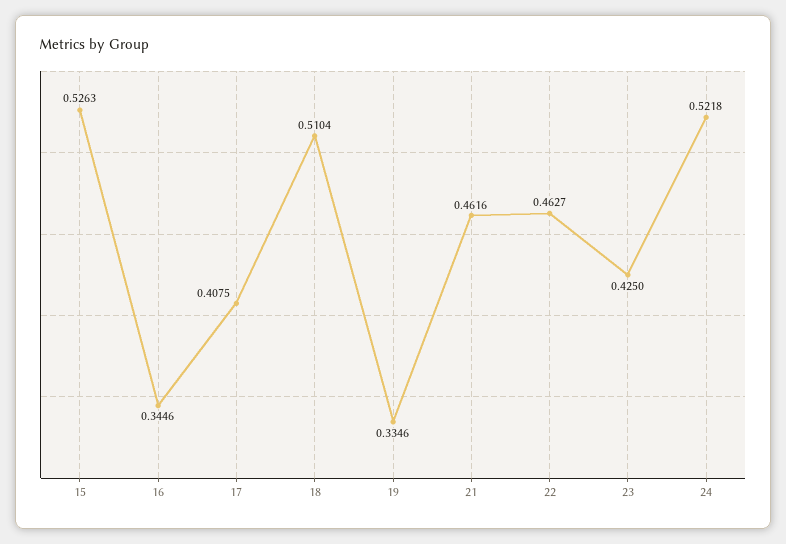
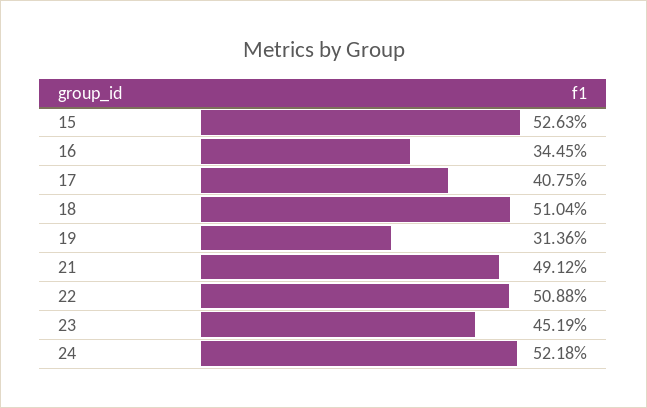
16: 0.3446 -> 0.3445
19: 0.3346 -> 0.3136
21: 0.4616 -> 0.4912
22: 0.4627 -> 0.5088
23: 0.425 -> 0.4519

